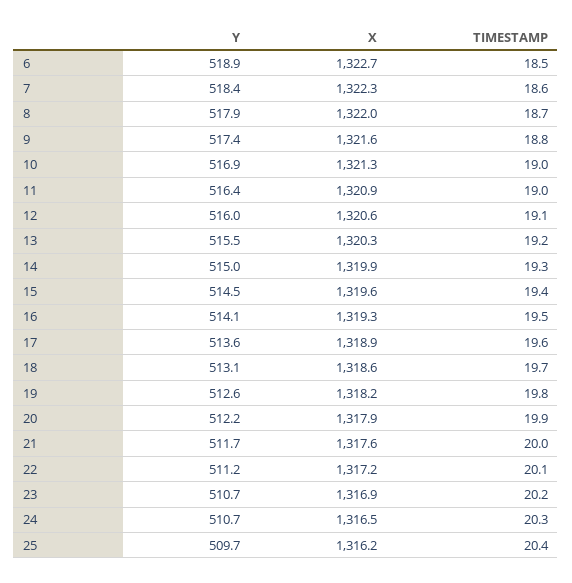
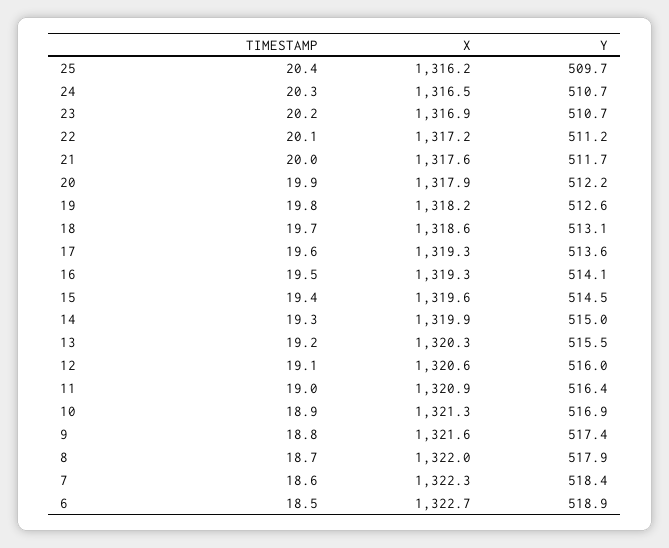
TIMESTAMP, 10: 19 -> 18.9
X, 17: 1318.9 -> 1319.3

